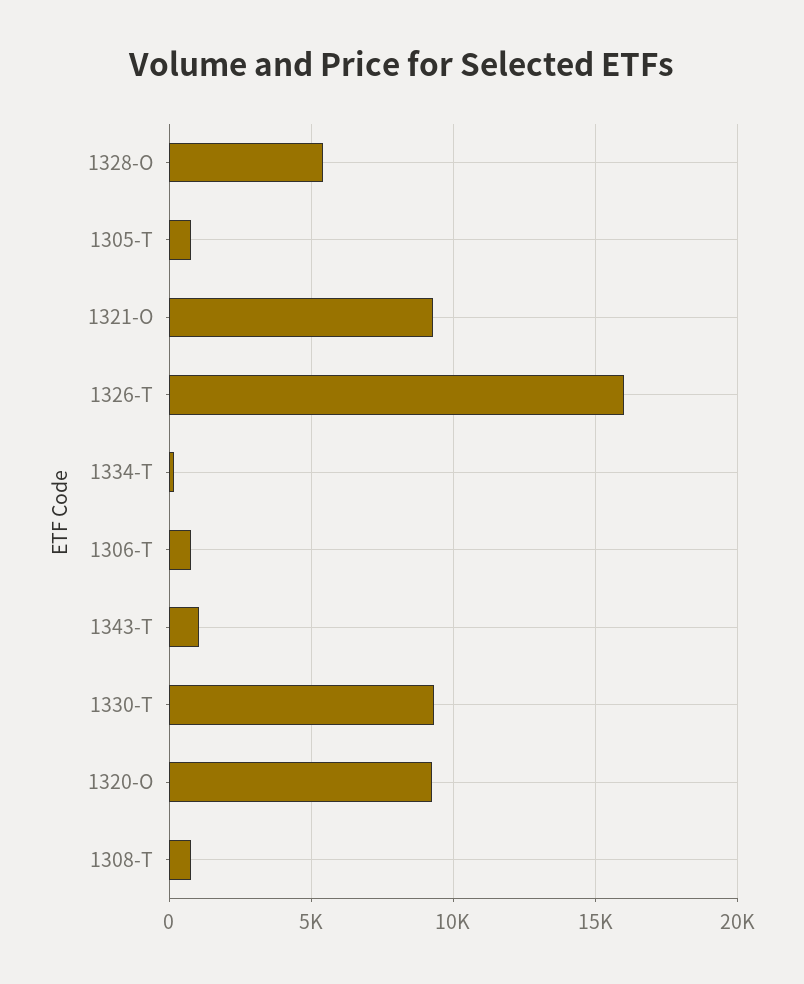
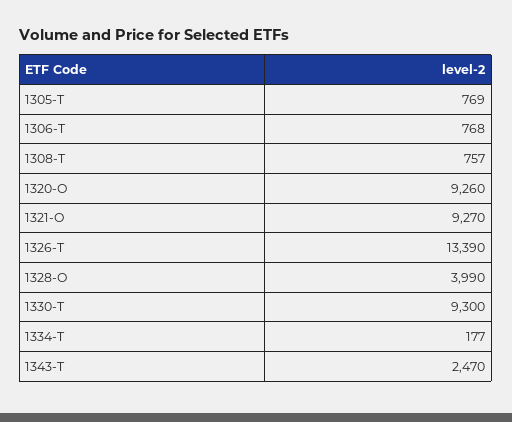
1328-O: 5500 -> 3990
1326-T: 16000 -> 13390
1343-T: 1000 -> 2470

